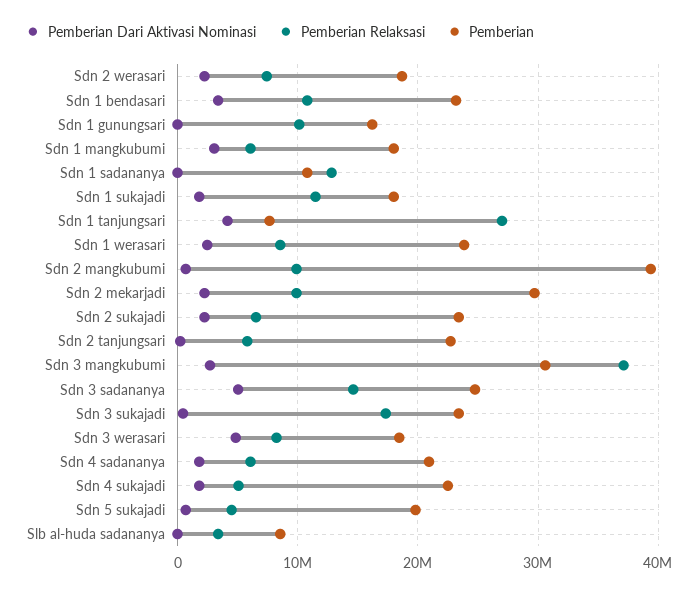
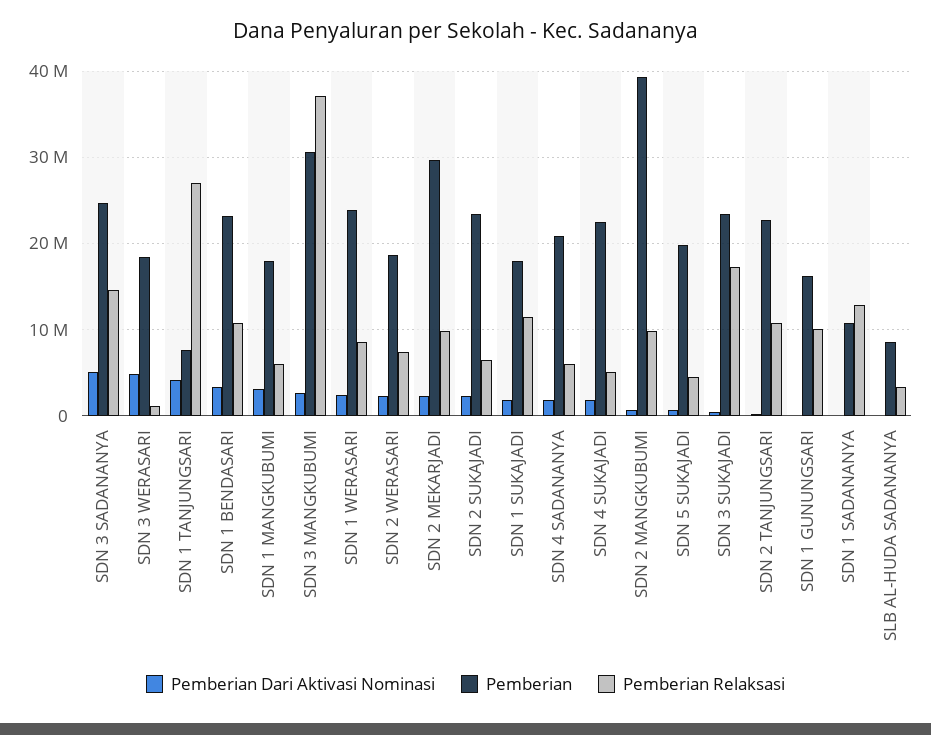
Pemberian Relaksasi, Sdn 2 tanjungsari: 6000000 -> 11000000
Pemberian Relaksasi, Sdn 3 werasari: 8000000 -> 1000000

